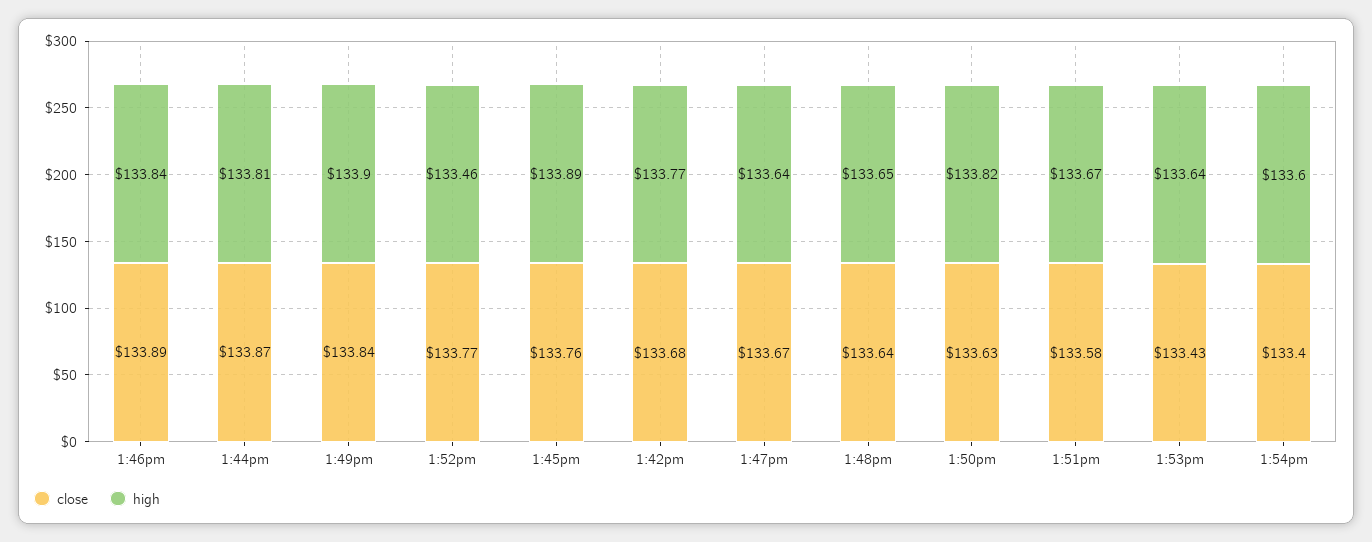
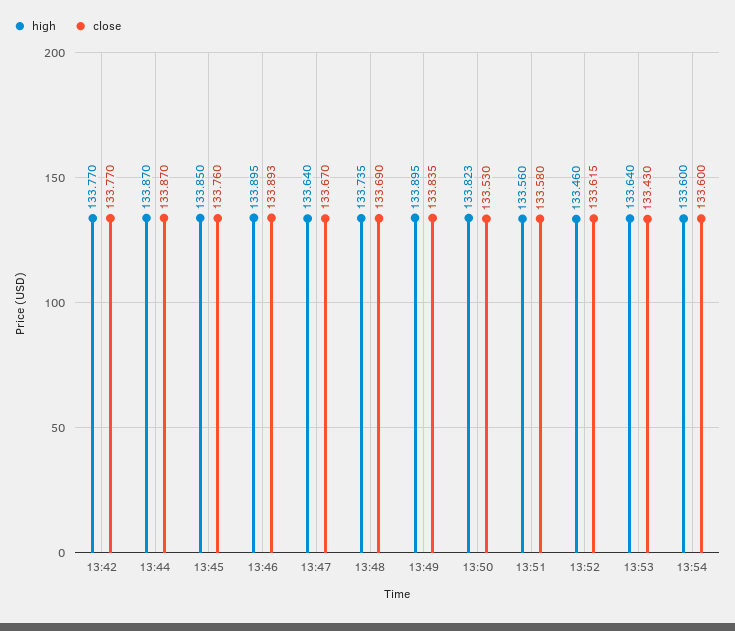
high, 1:46pm: 133.84 -> 133.895
high, 1:44pm: 133.81 -> 133.87
close, 1:52pm: 133.77 -> 133.615
high, 1:45pm: 133.89 -> 133.85
close, 1:42pm: 133.68 -> 133.77
close, 1:48pm: 133.64 -> 133.69
high, 1:48pm: 133.65 -> 133.735
close, 1:50pm: 133.63 -> 133.53
high, 1:51pm: 133.67 -> 133.56
close, 1:54pm: 133.4 -> 133.6

